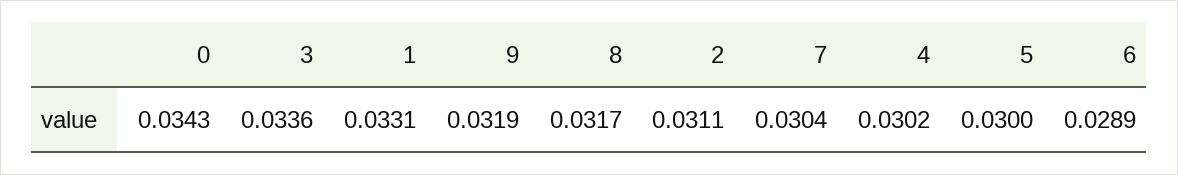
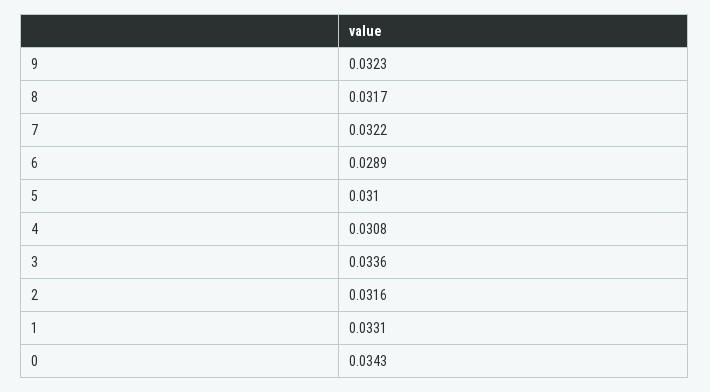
9: 0.0319 -> 0.0323
2: 0.0311 -> 0.0316
7: 0.0304 -> 0.0322
4: 0.0302 -> 0.0308
5: 0.03 -> 0.031

